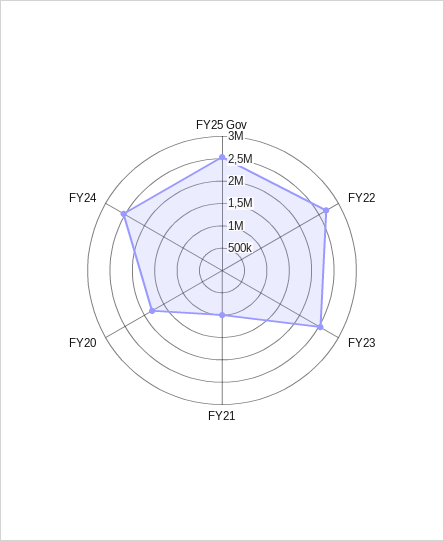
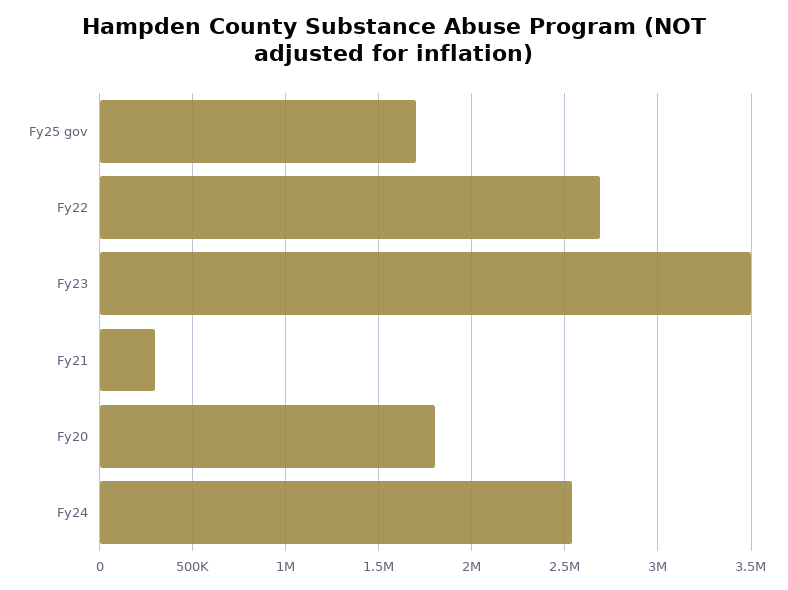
FY25 Gov: 2500000 -> 1700000
FY23: 2500000 -> 3500000
FY21: 1000000 -> 300000

